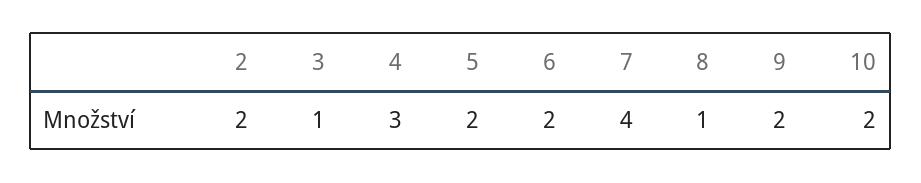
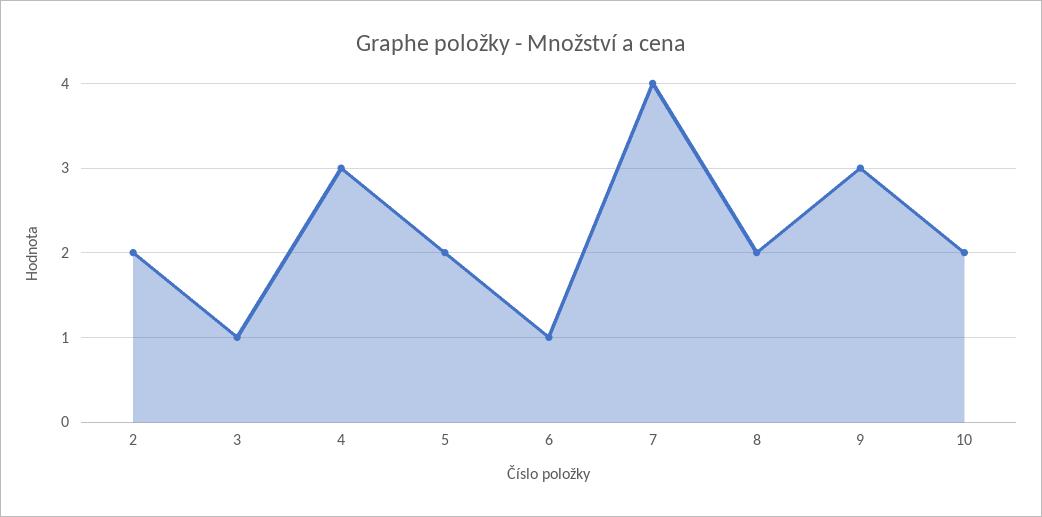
6: 2 -> 1
8: 1 -> 2
9: 2 -> 3

